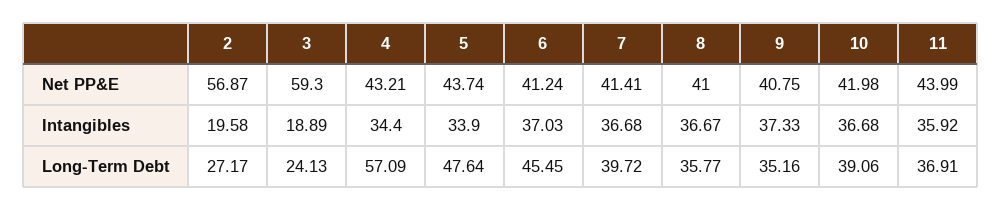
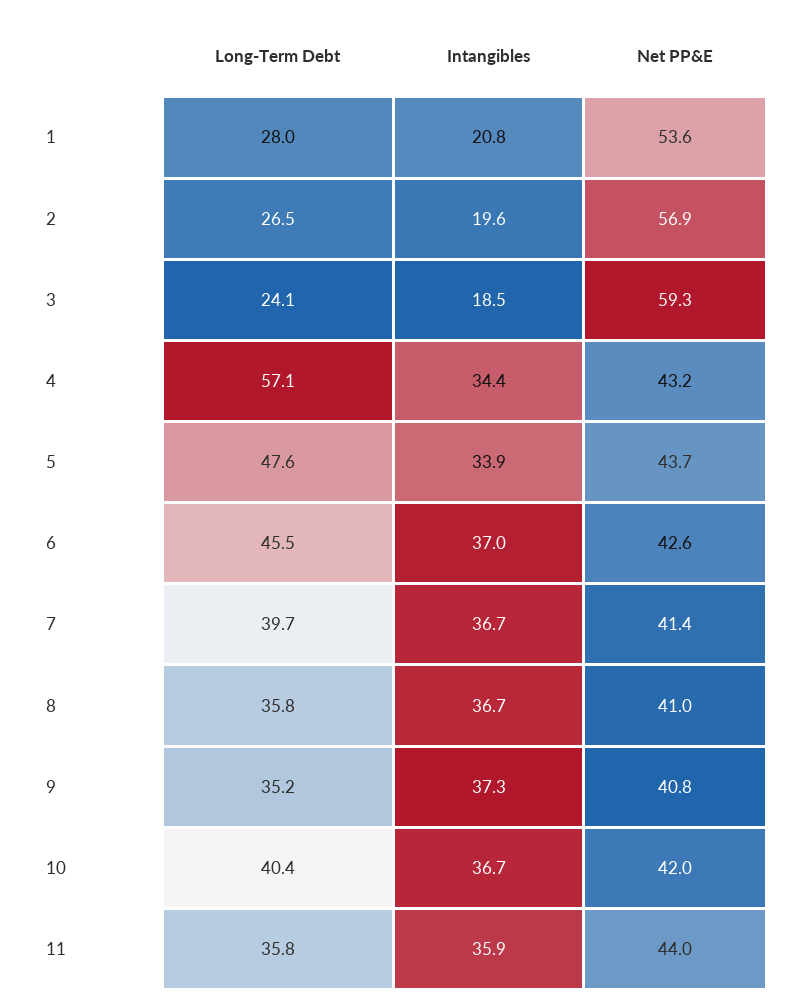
6, Net PP&E: 41.24 -> 42.6
3, Intangibles: 18.89 -> 18.5
2, Long-Term Debt: 27.17 -> 26.5
10, Long-Term Debt: 39.06 -> 40.4
11, Long-Term Debt: 36.91 -> 35.8
1, Long-Term Debt: none -> 28
1, Intangibles: none -> 20.8
1, Net PP&E: none -> 53.6

